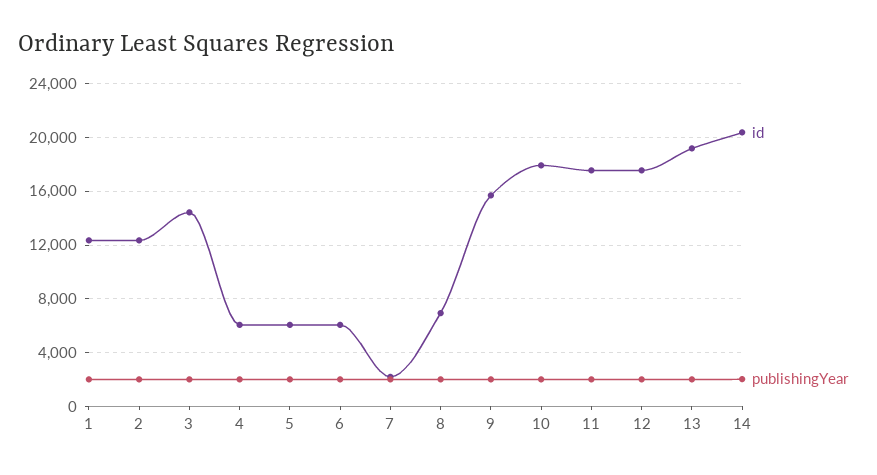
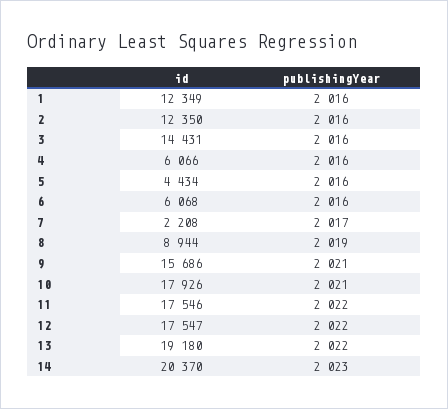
id, 5: 6000 -> 4434
id, 8: 7000 -> 8944

